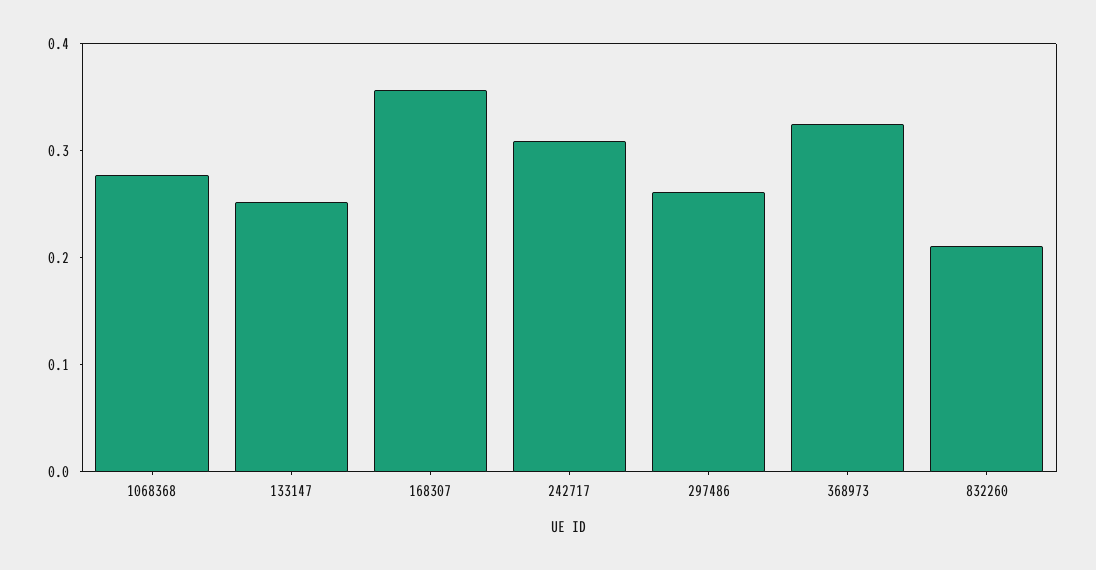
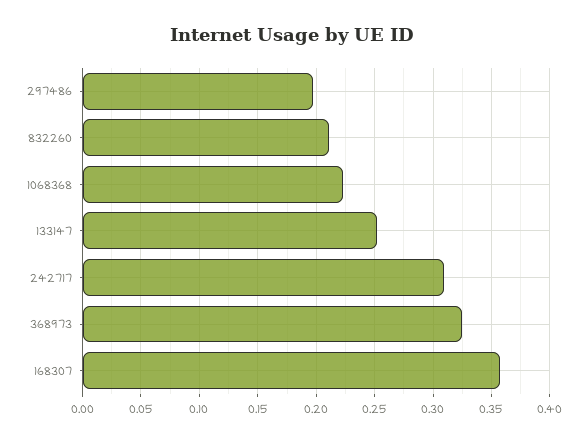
1068368: 0.28 -> 0.22
297486: 0.26 -> 0.2

